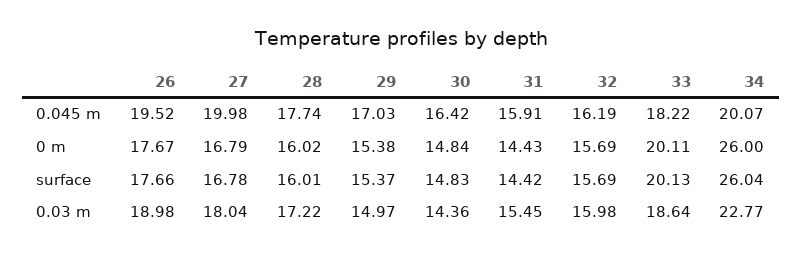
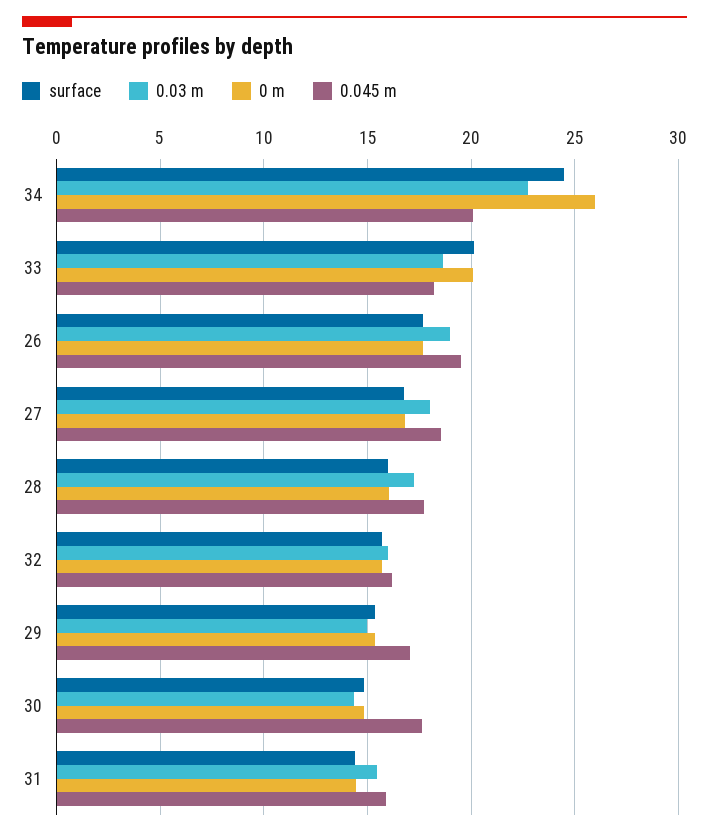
0.045 m, 27: 19.98 -> 18.5
0.045 m, 30: 16.42 -> 17.5
surface, 34: 26.04 -> 24.5

